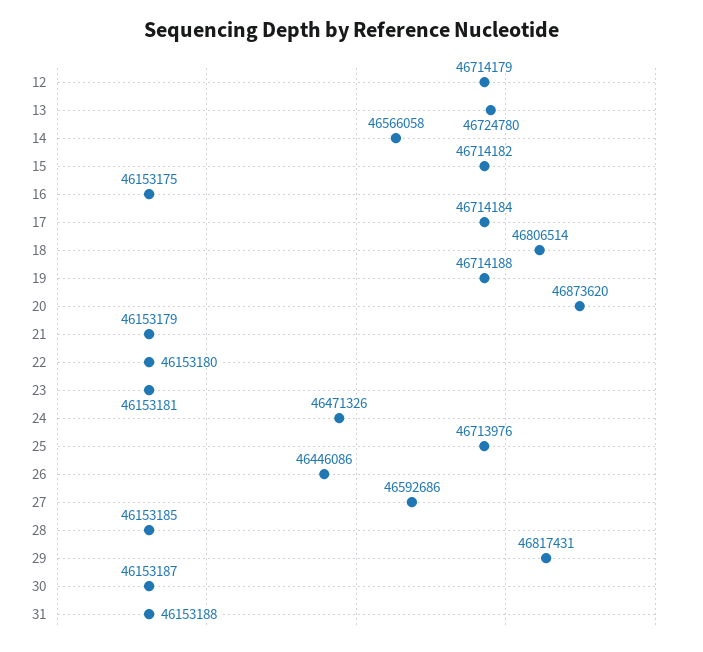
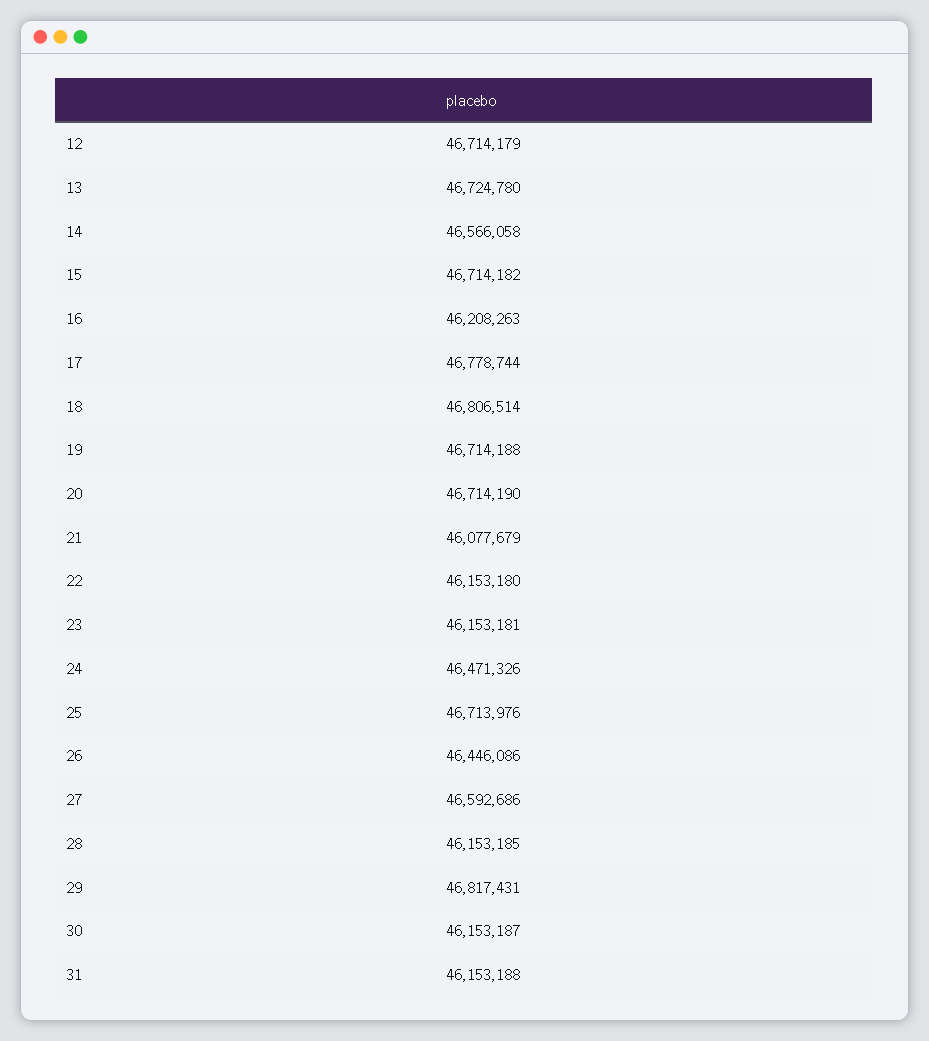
16: 46153175 -> 46208263
17: 46714184 -> 46778744
20: 46873620 -> 46714190
21: 46153179 -> 46077679

